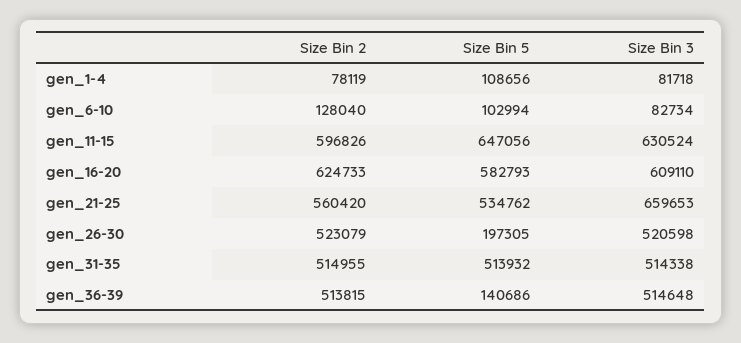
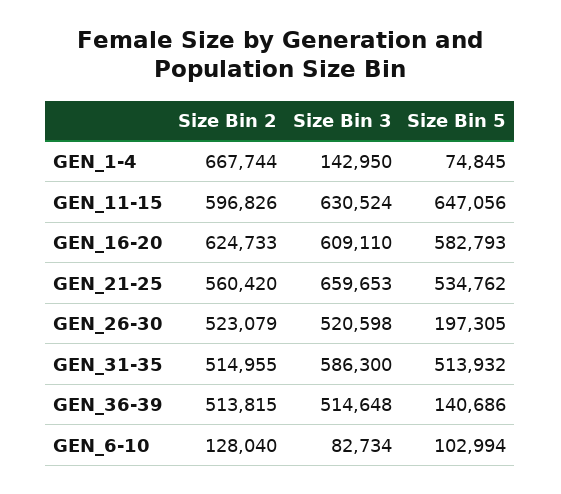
Size Bin 2, gen_1-4: 78119 -> 667744
Size Bin 5, gen_1-4: 108656 -> 74845
Size Bin 3, gen_1-4: 81718 -> 142950
Size Bin 3, gen_31-35: 514338 -> 586300

